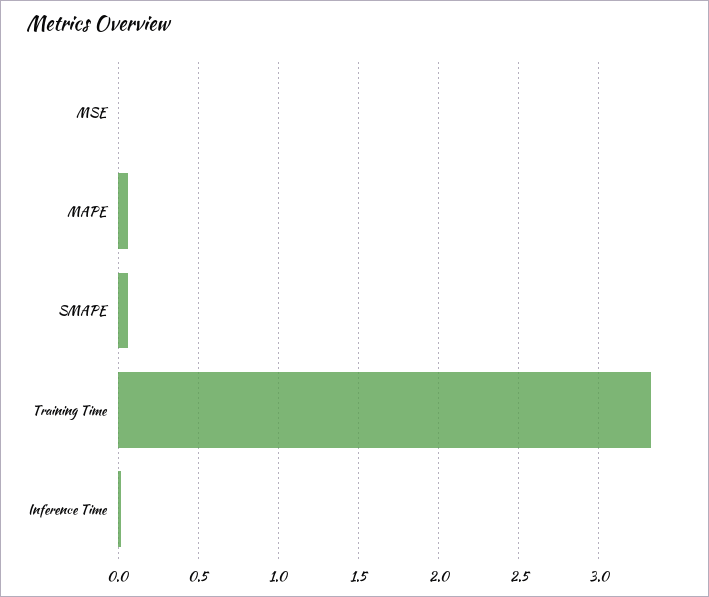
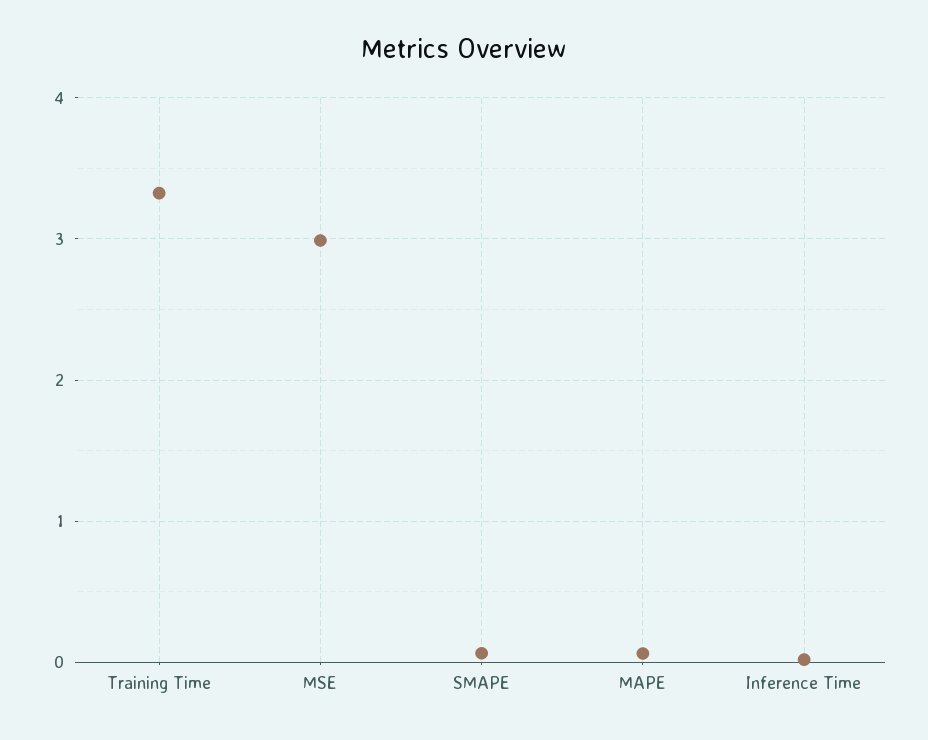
MSE: 0 -> 3

